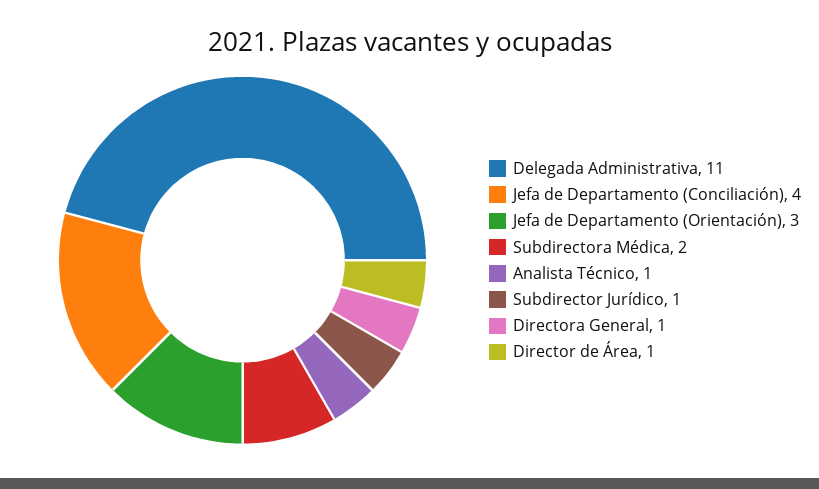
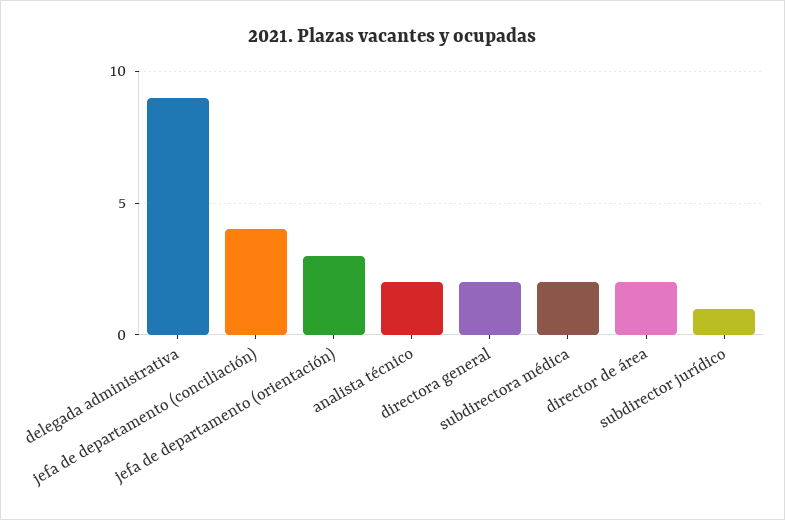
Delegada Administrativa: 11 -> 9
Analista Técnico: 1 -> 2
Directora General: 1 -> 2
Director de Área: 1 -> 2

